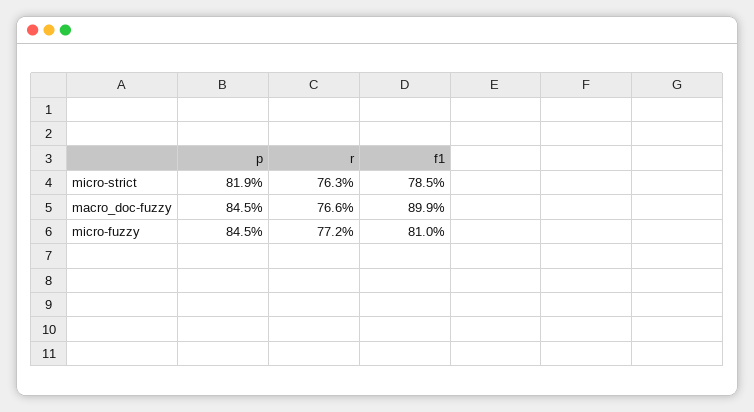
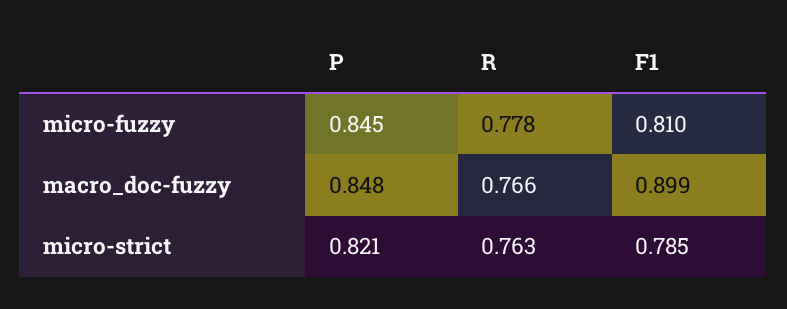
p, micro-strict: 0.819 -> 0.821
p, macro_doc-fuzzy: 0.845 -> 0.848
r, micro-fuzzy: 0.772 -> 0.778

